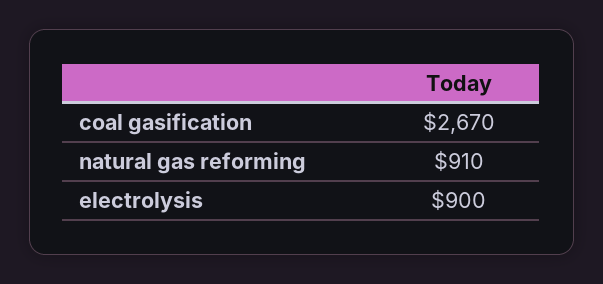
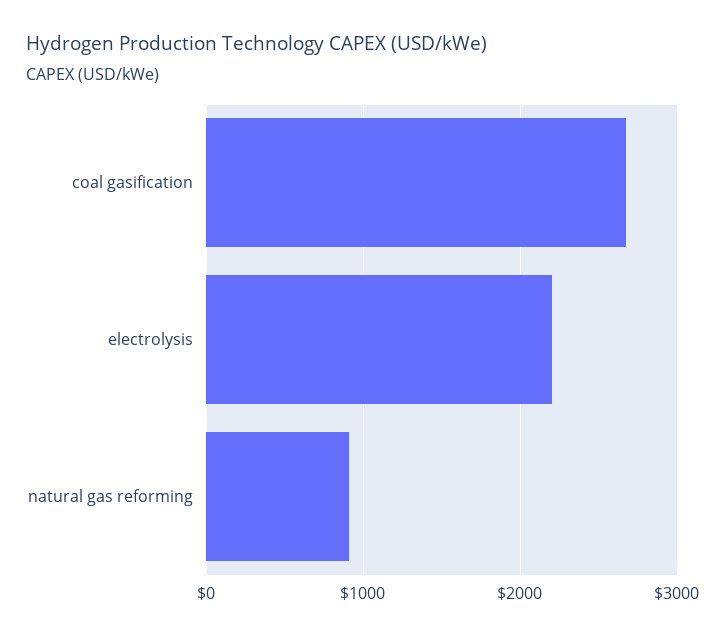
electrolysis: 900 -> 2200

